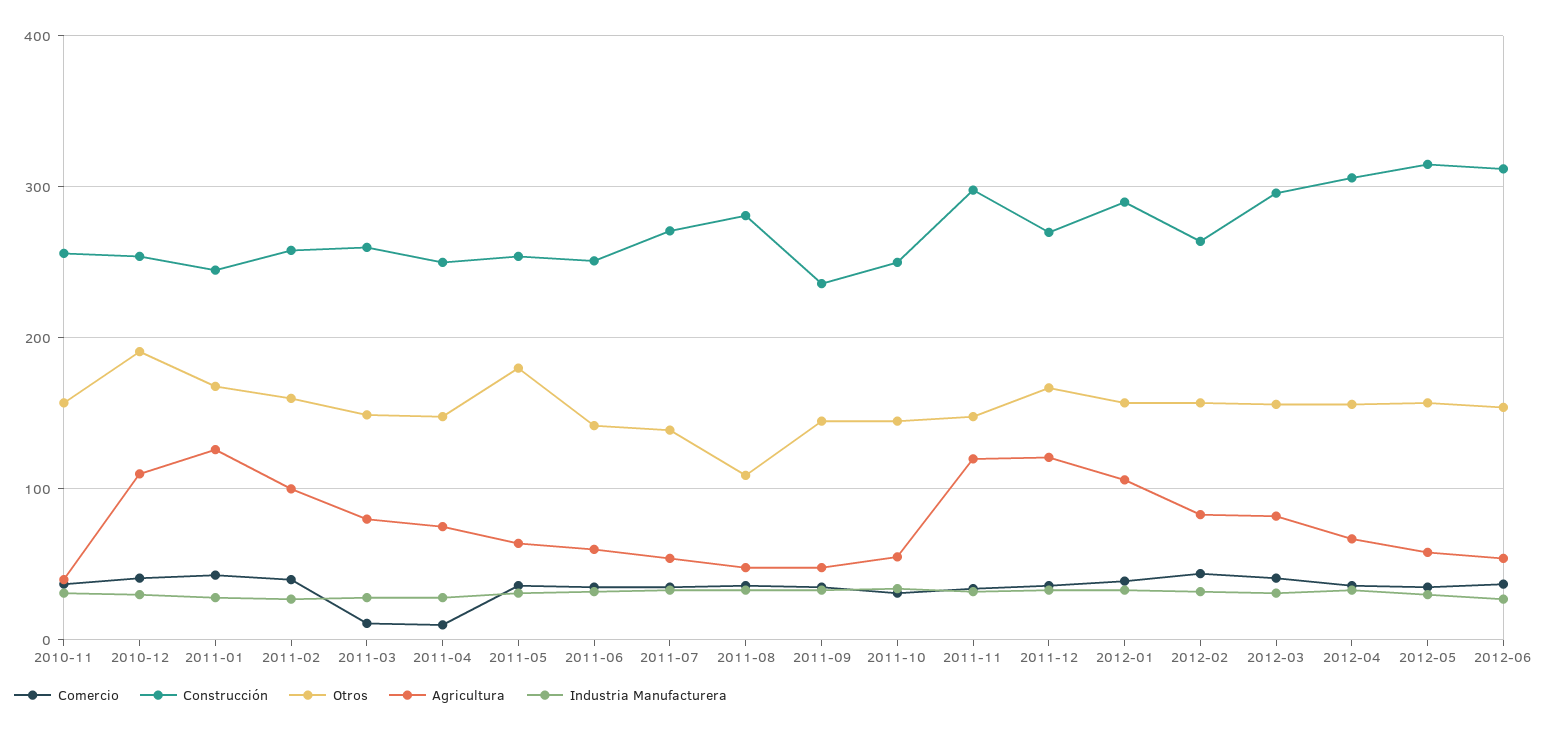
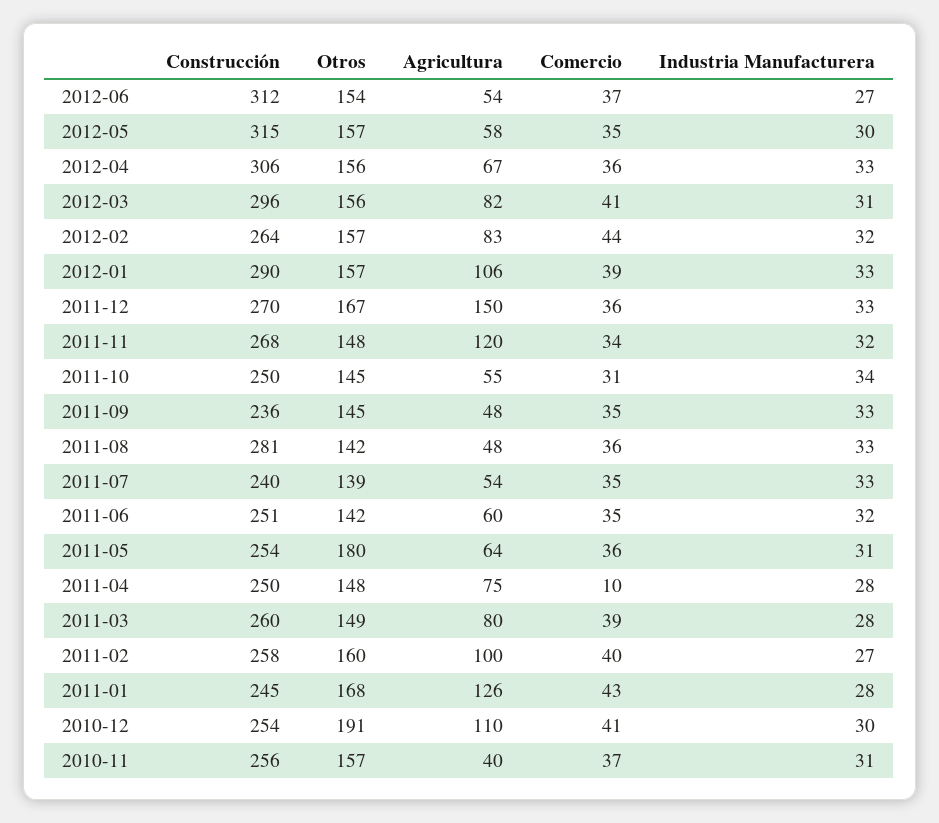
Comercio, 2011-03: 10 -> 39
Construcción, 2011-07: 270 -> 240
Otros, 2011-08: 110 -> 142
Construcción, 2011-11: 300 -> 268
Agricultura, 2011-12: 120 -> 150

